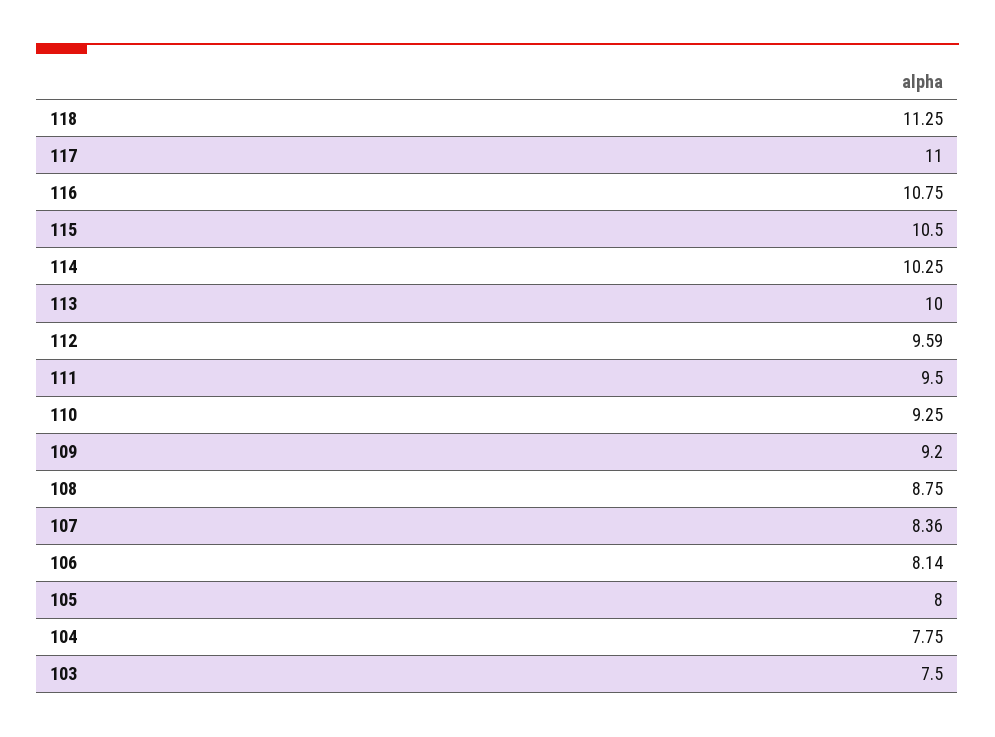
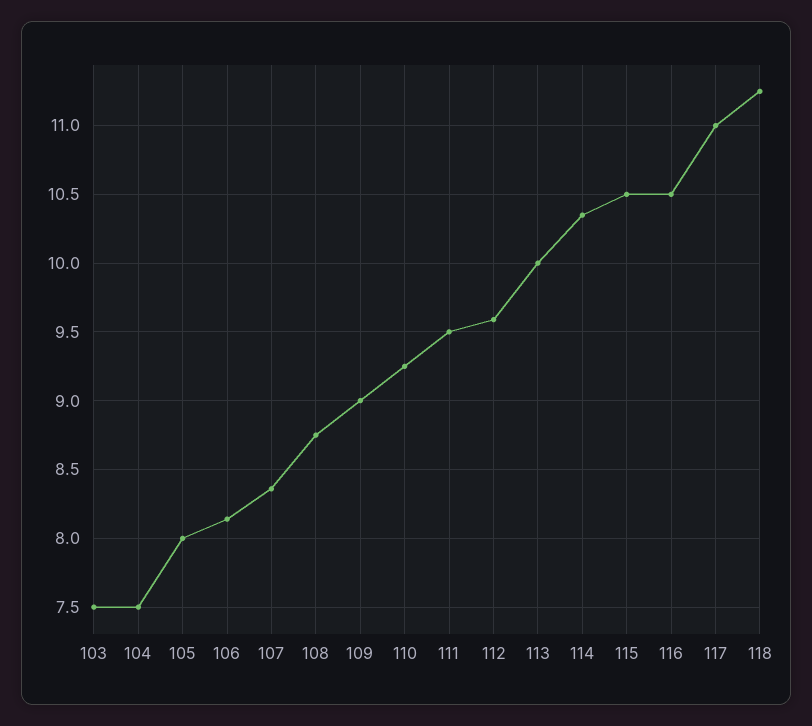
116: 10.75 -> 10.5
114: 10.25 -> 10.35
109: 9.2 -> 9
104: 7.75 -> 7.5

